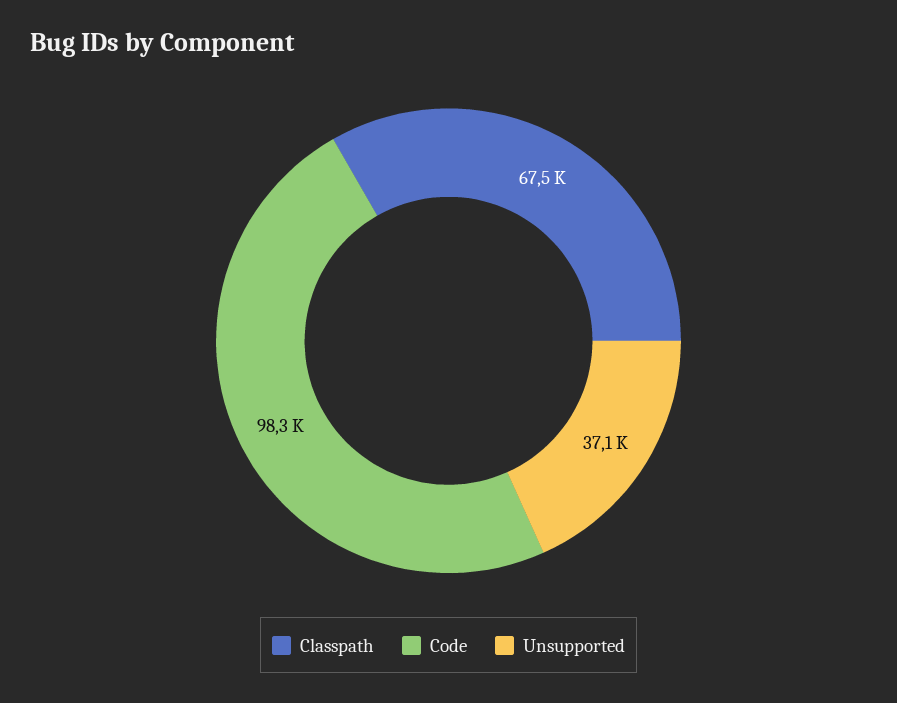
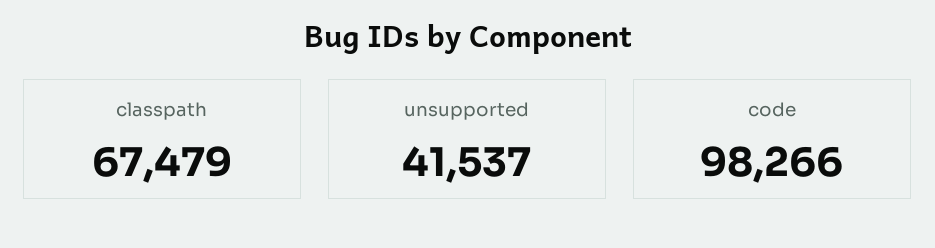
Unsupported: 37100 -> 41537

